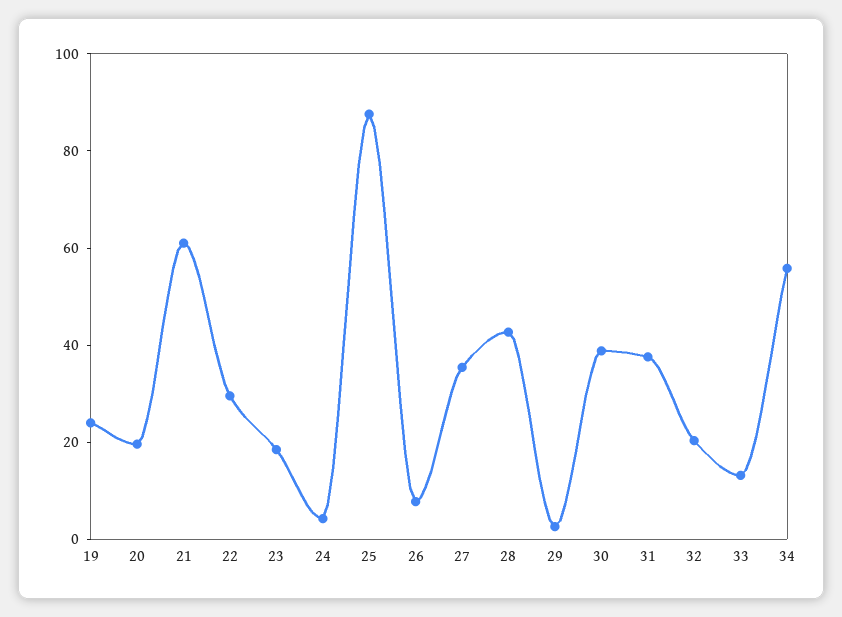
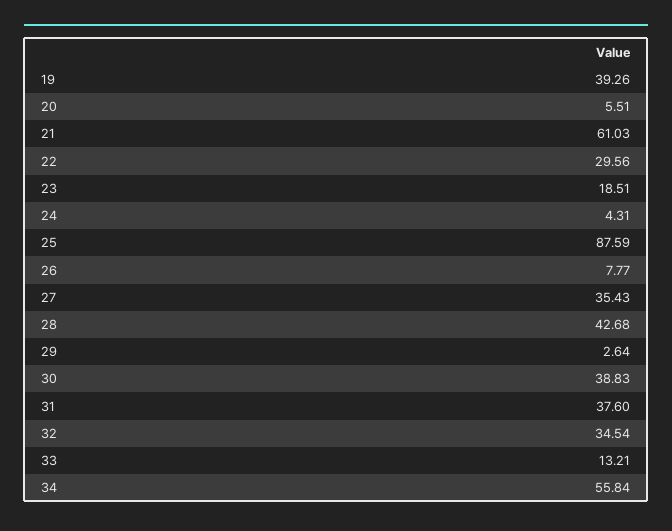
19: 25 -> 39.26
20: 20 -> 5.51
32: 20 -> 34.54

